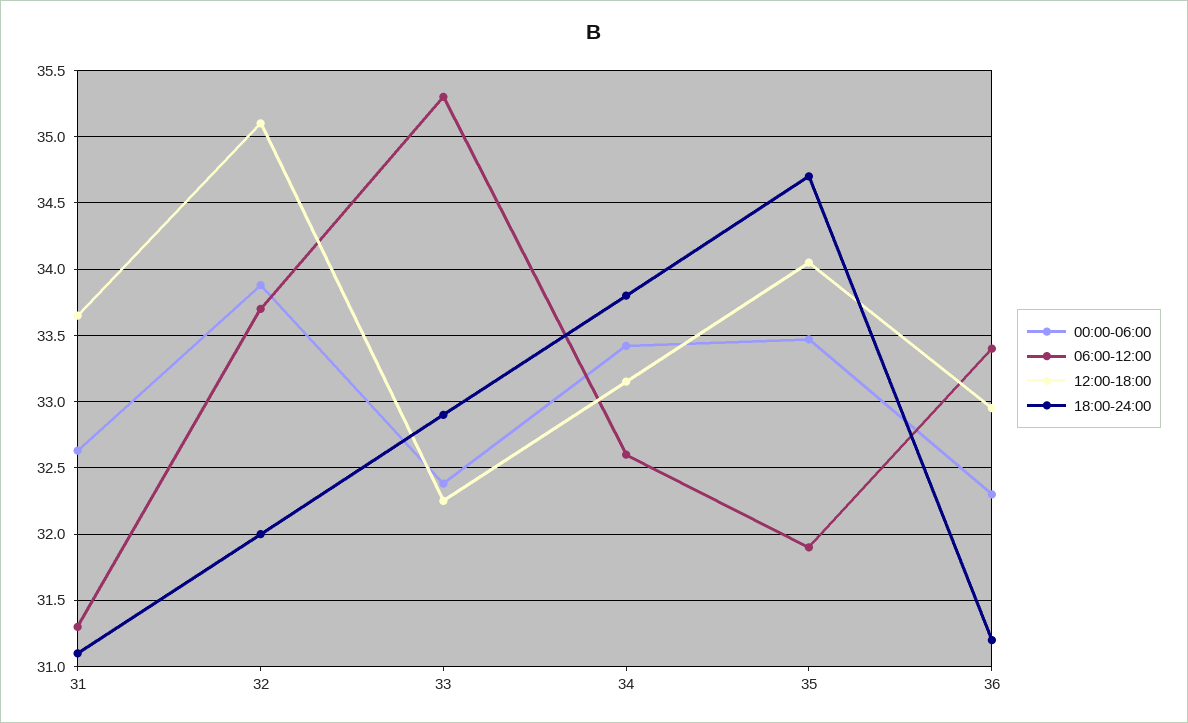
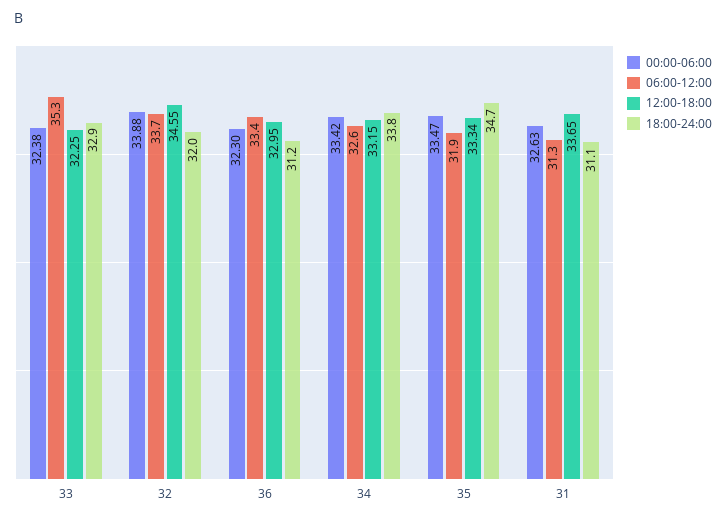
12:00-18:00, 32: 35.1 -> 34.55
12:00-18:00, 35: 34.05 -> 33.34

